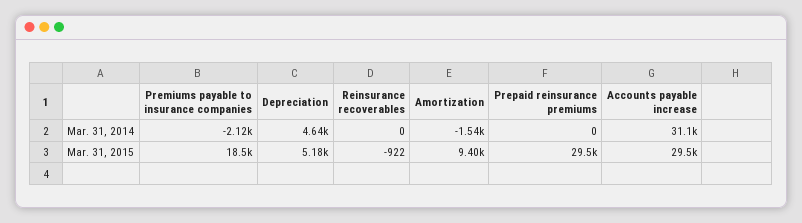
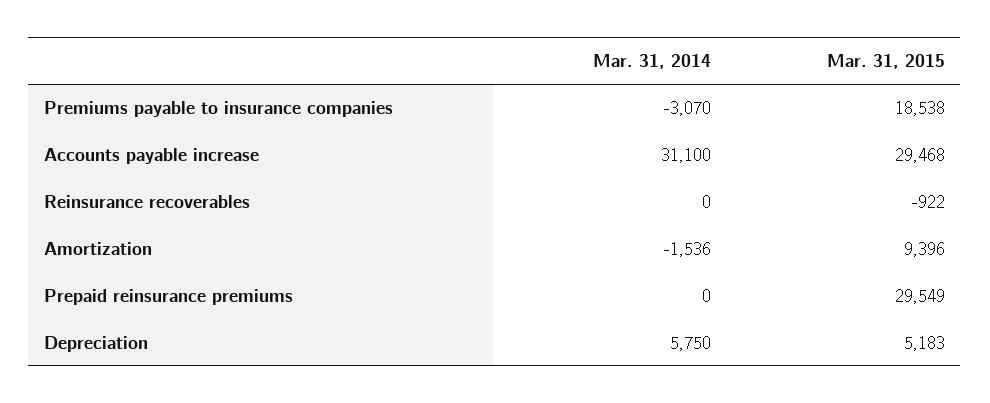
Premiums payable to insurance companies, Mar. 31, 2014: -2120 -> -3070
Depreciation, Mar. 31, 2014: 4640 -> 5750

